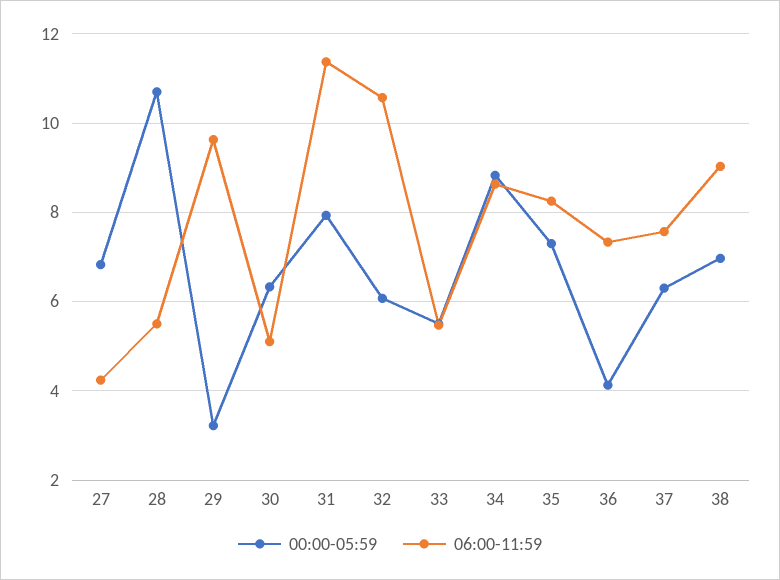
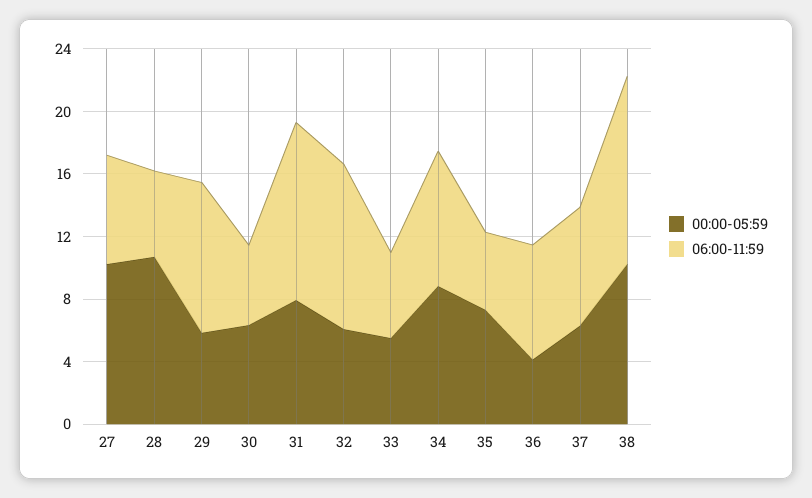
00:00-05:59, 27: 6.8 -> 10
06:00-11:59, 27: 4.2 -> 7
00:00-05:59, 29: 3.2 -> 6
06:00-11:59, 35: 8.2 -> 5
00:00-05:59, 38: 7 -> 10
06:00-11:59, 38: 9 -> 12

